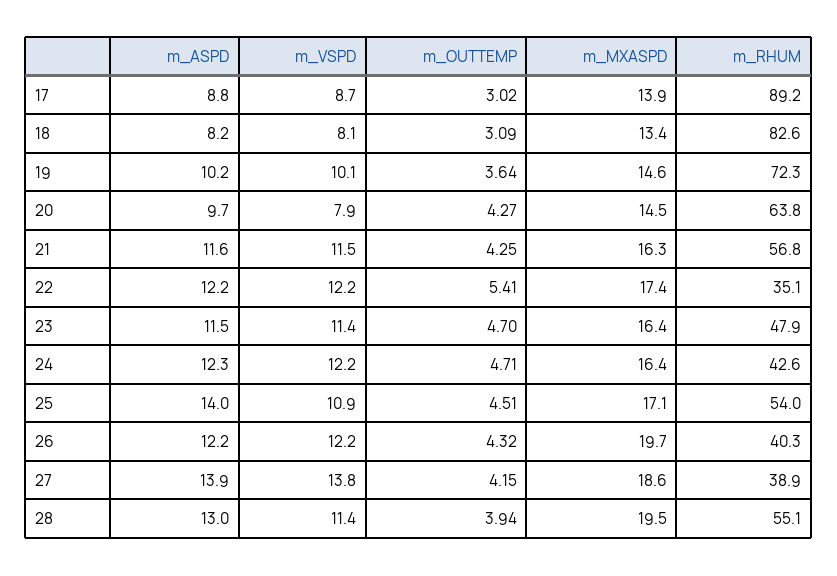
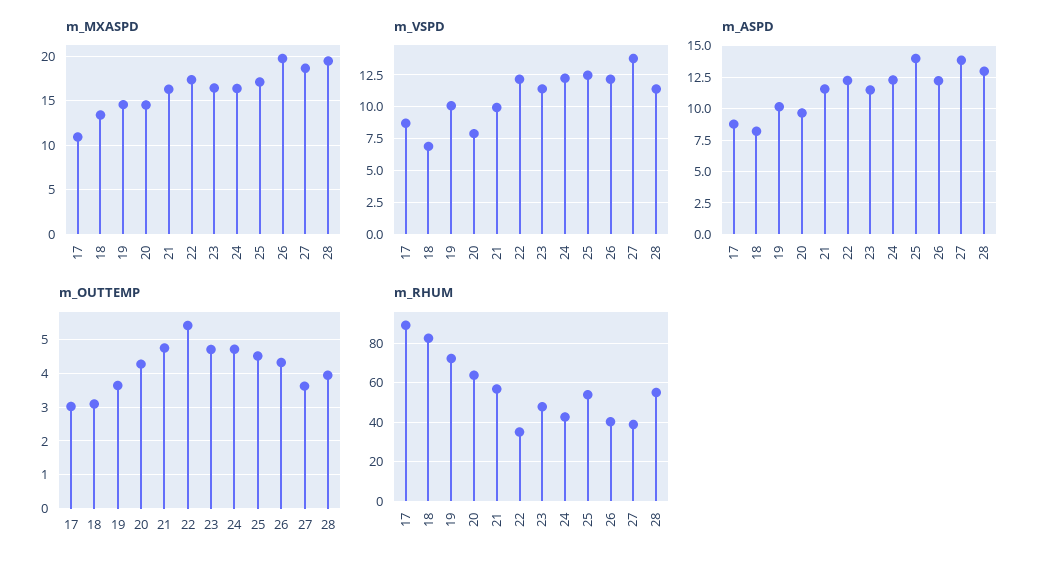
m_MXASPD, 17: 13.9 -> 11
m_VSPD, 18: 8.1 -> 7
m_VSPD, 21: 11.5 -> 10
m_OUTTEMP, 21: 4.25 -> 4.8
m_VSPD, 25: 10.9 -> 12.5
m_OUTTEMP, 27: 4.15 -> 3.6

